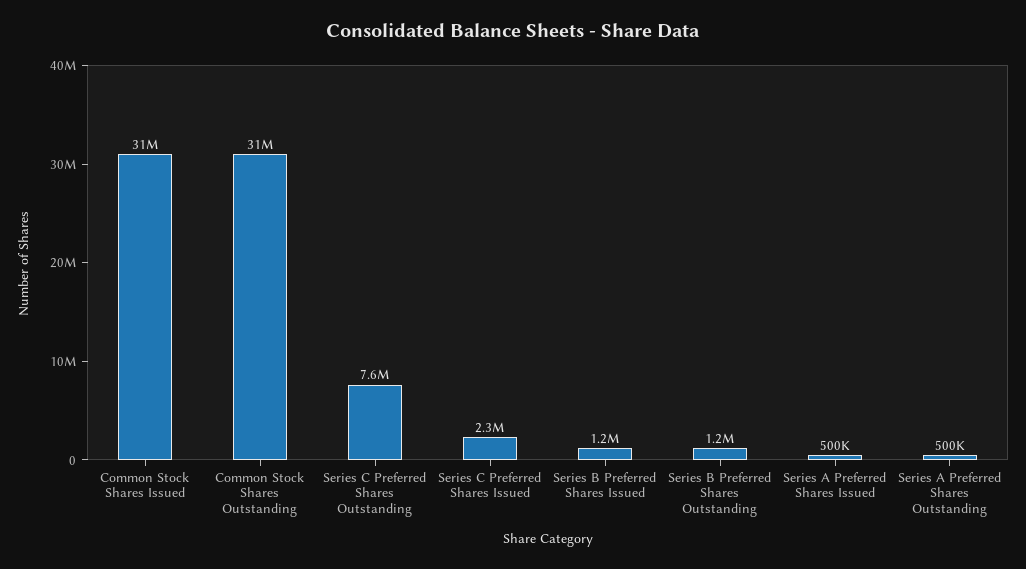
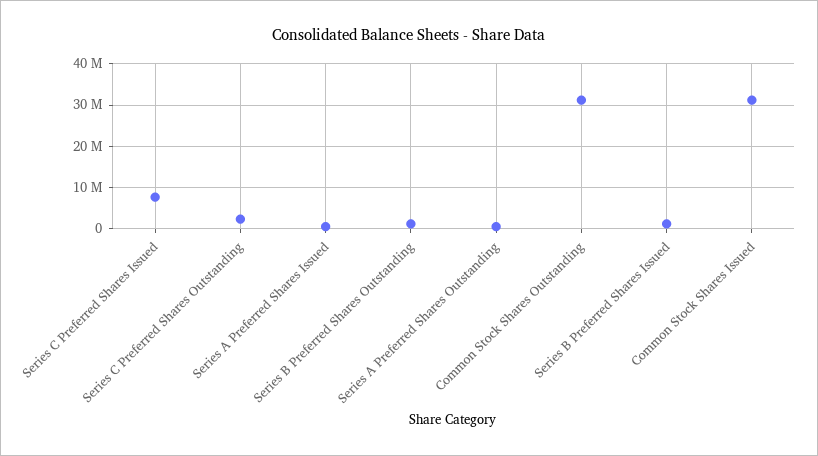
Series C Preferred Shares Outstanding: 7600000 -> 2000000
Series C Preferred Shares Issued: 2300000 -> 8000000

